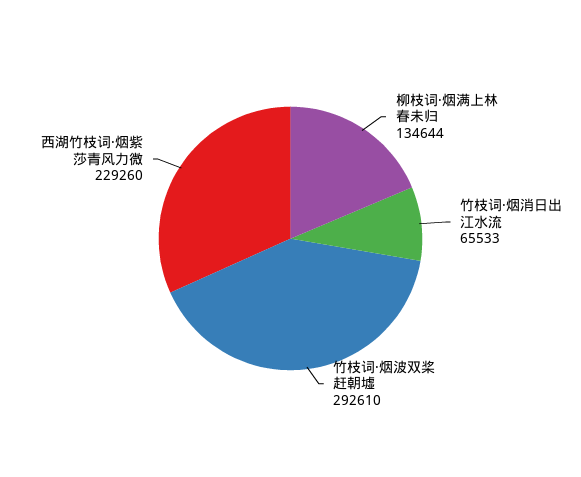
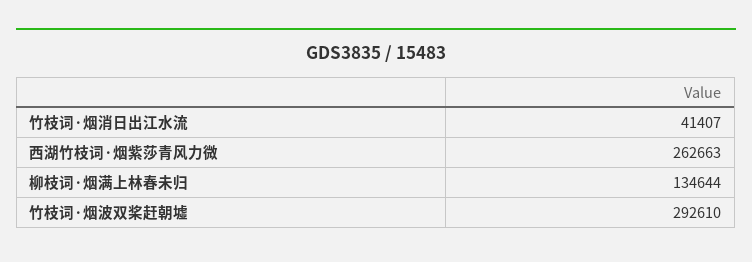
竹枝词·烟消日出江水流: 65533 -> 41407
西湖竹枝词·烟紫莎青风力微: 229260 -> 262663

